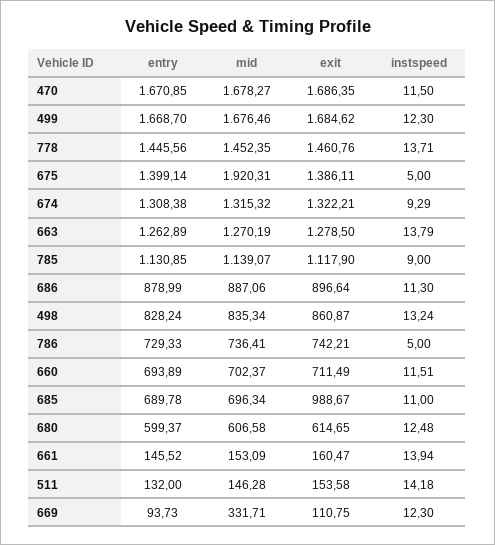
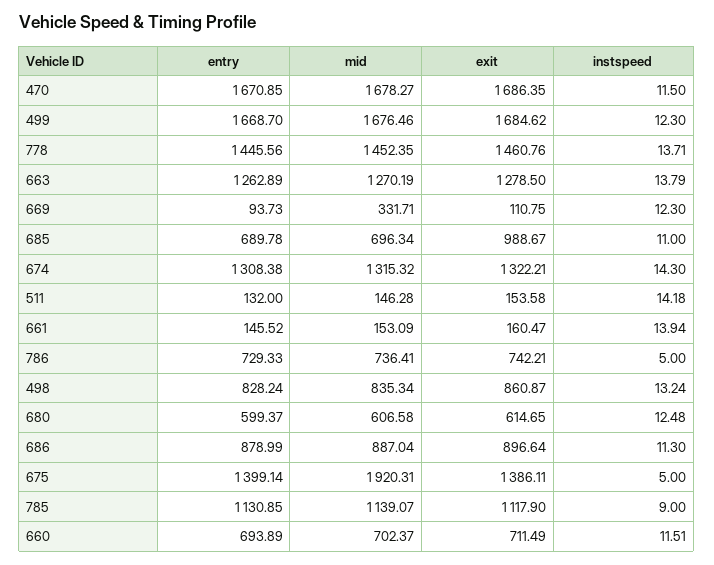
instspeed, 674: 9.29 -> 14.3
mid, 686: 887.06 -> 887.04

